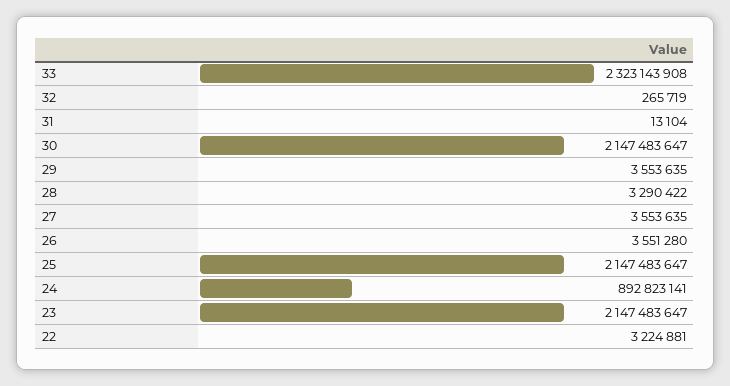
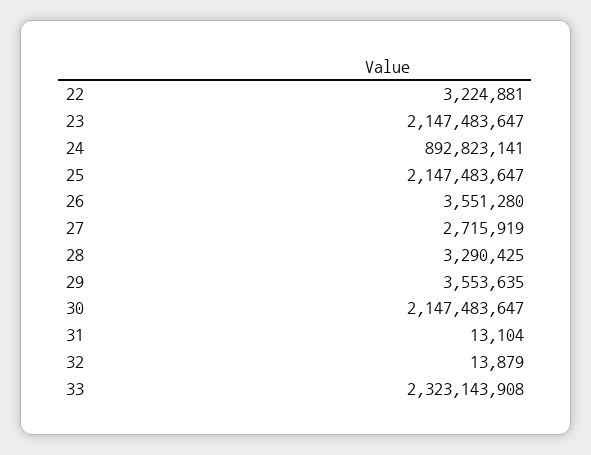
32: 265719 -> 13879
28: 3290422 -> 3290425
27: 3553635 -> 2715919

